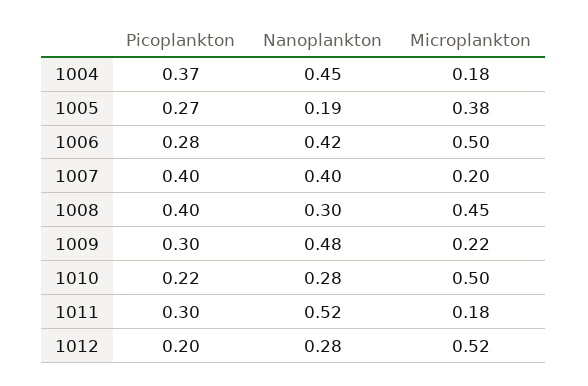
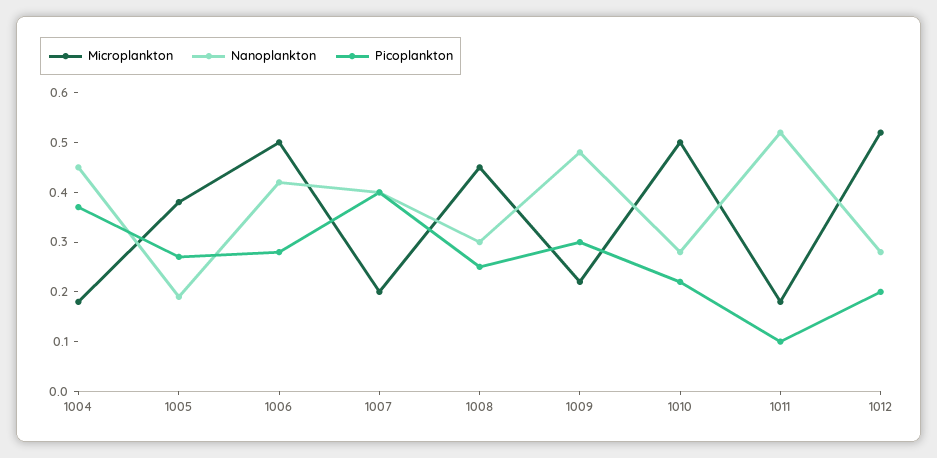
Picoplankton, 1008: 0.4 -> 0.25
Picoplankton, 1011: 0.3 -> 0.1

